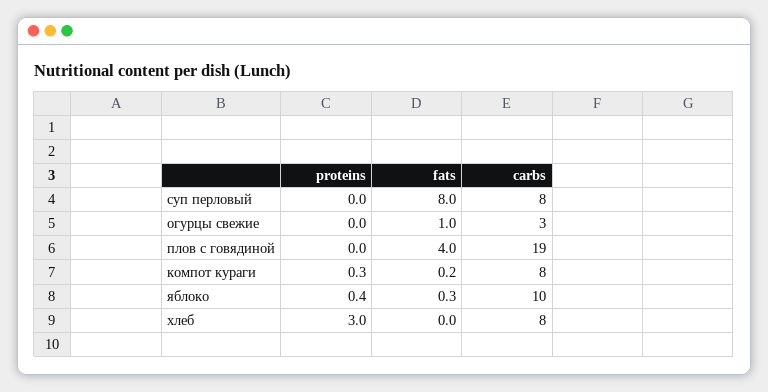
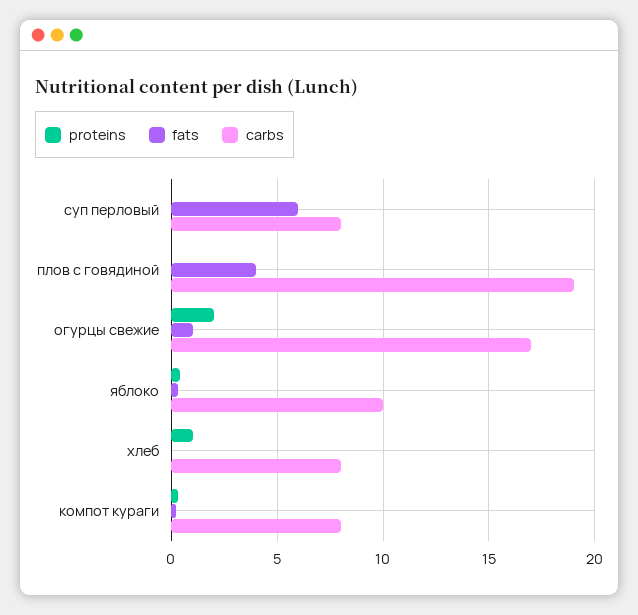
fats, суп перловый: 8 -> 6
proteins, огурцы свежие: 0 -> 2
carbs, огурцы свежие: 3 -> 17
proteins, хлеб: 3 -> 1

